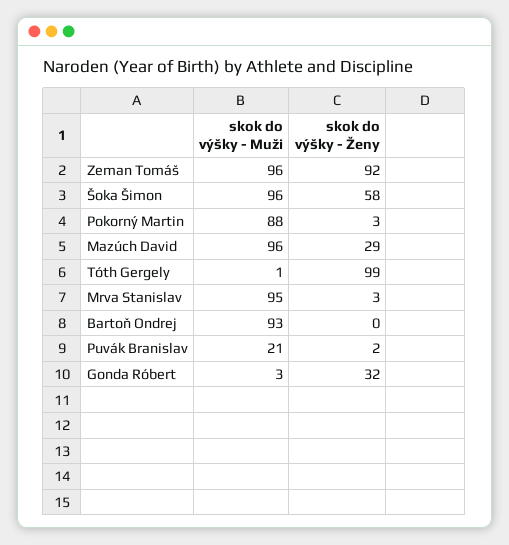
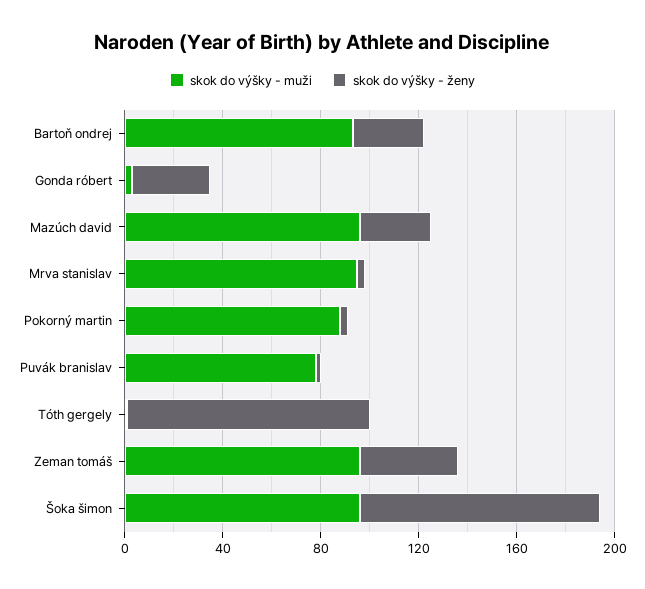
skok do výšky - Ženy, Zeman Tomáš: 92 -> 40
skok do výšky - Ženy, Šoka Šimon: 58 -> 100
skok do výšky - Ženy, Bartoň Ondrej: 0 -> 30
skok do výšky - Muži, Puvák Branislav: 21 -> 80

